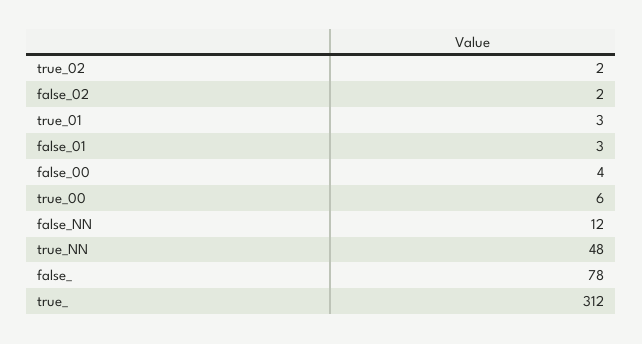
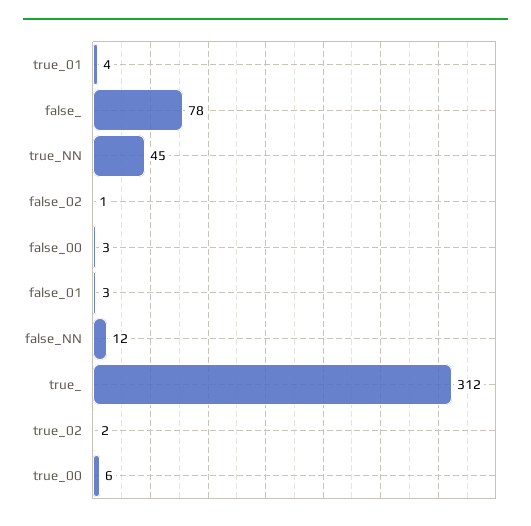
false_02: 2 -> 1
true_01: 3 -> 4
false_00: 4 -> 3
true_NN: 48 -> 45

